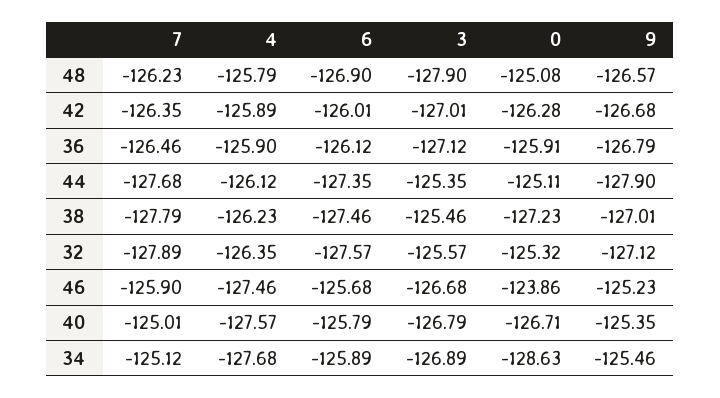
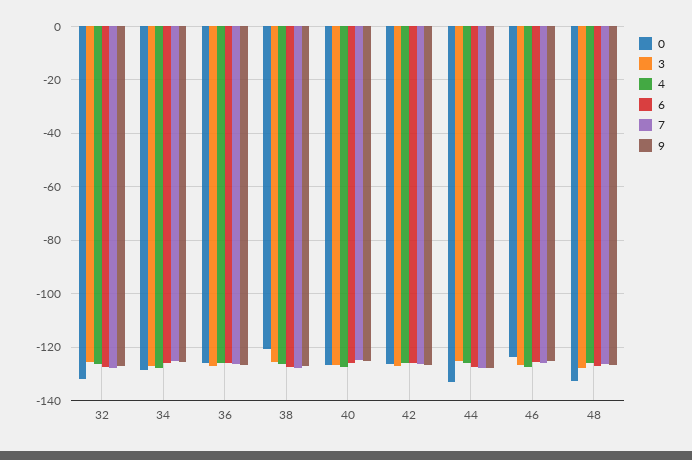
0, 48: -125.08 -> -132.5
0, 44: -125.11 -> -132.5
0, 38: -127.23 -> -120
0, 32: -125.32 -> -132.5

